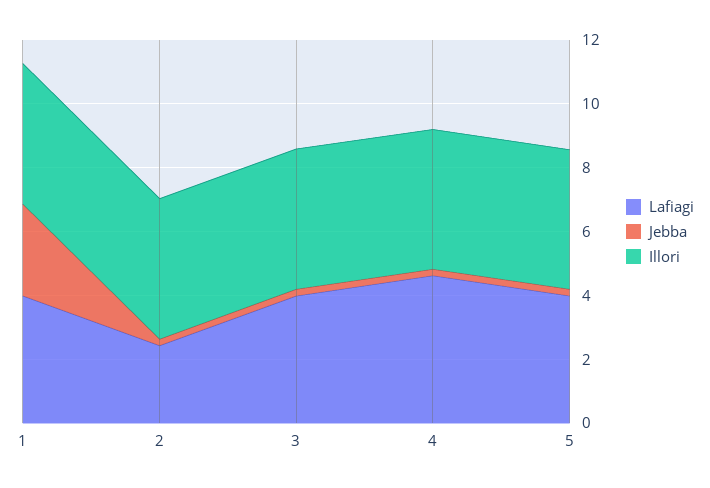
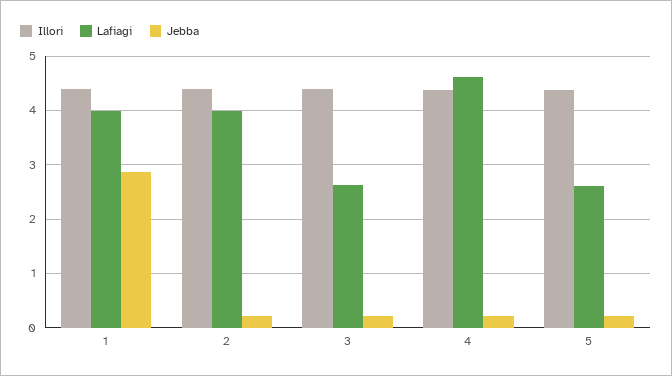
Lafiagi, 2: 2.5 -> 4
Lafiagi, 3: 4 -> 2.6
Lafiagi, 5: 4 -> 2.6

